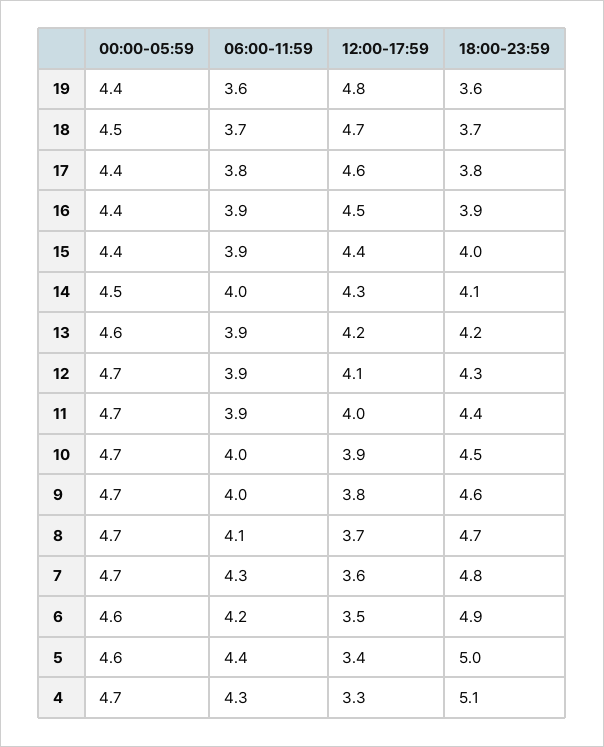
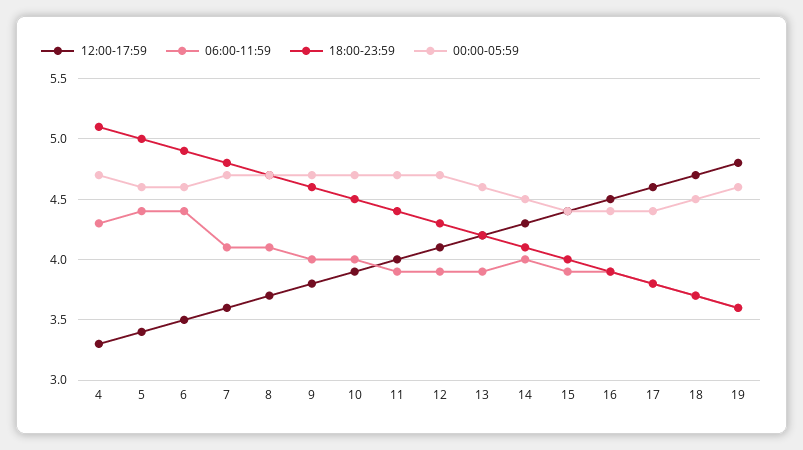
00:00-05:59, 19: 4.4 -> 4.6
06:00-11:59, 7: 4.3 -> 4.1
06:00-11:59, 6: 4.2 -> 4.4

